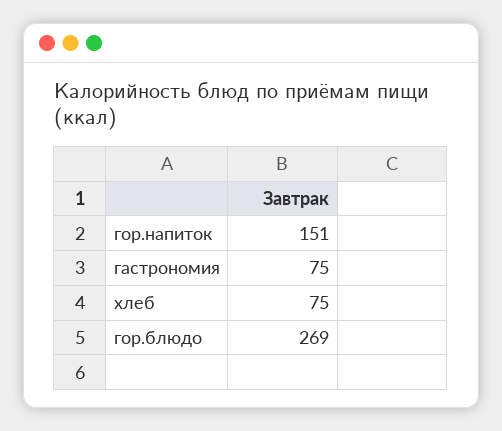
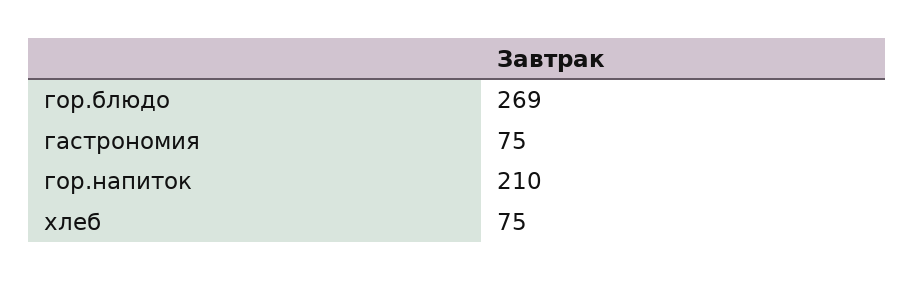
гор.напиток: 151 -> 210

